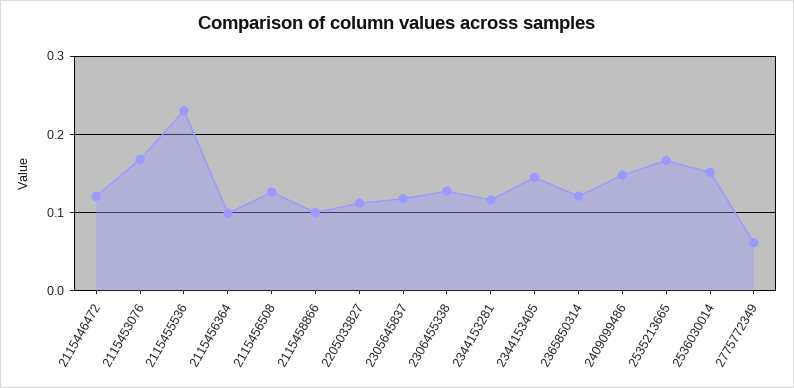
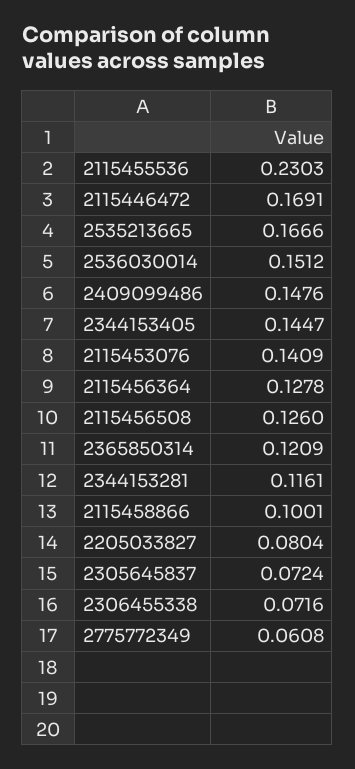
2115446472: 0.12 -> 0.1691
2115453076: 0.17 -> 0.1409
2115456364: 0.1 -> 0.1278
2205033827: 0.11 -> 0.0804
2305645837: 0.12 -> 0.0724
2306455338: 0.13 -> 0.0716

